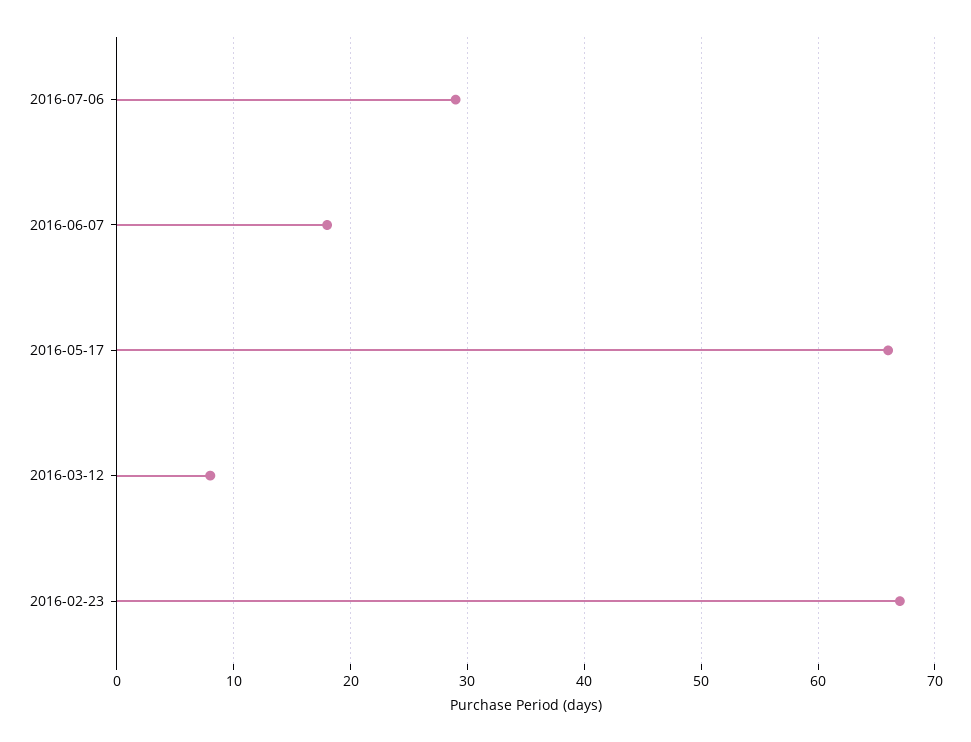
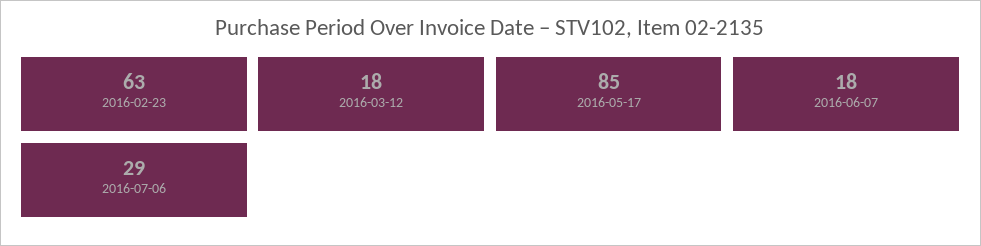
2016-05-17: 66 -> 85
2016-03-12: 8 -> 18
2016-02-23: 67 -> 63

